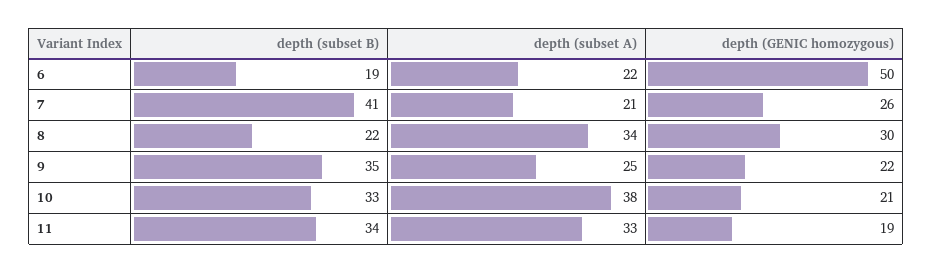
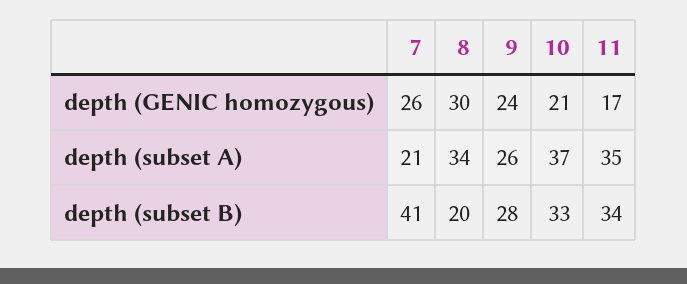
depth (subset B), 6: 19 -> none
depth (subset A), 6: 22 -> none
depth (GENIC homozygous), 6: 50 -> none
depth (subset B), 8: 22 -> 20
depth (subset B), 9: 35 -> 28
depth (subset A), 9: 25 -> 26
depth (GENIC homozygous), 9: 22 -> 24
depth (subset A), 10: 38 -> 37
depth (subset A), 11: 33 -> 35
depth (GENIC homozygous), 11: 19 -> 17

